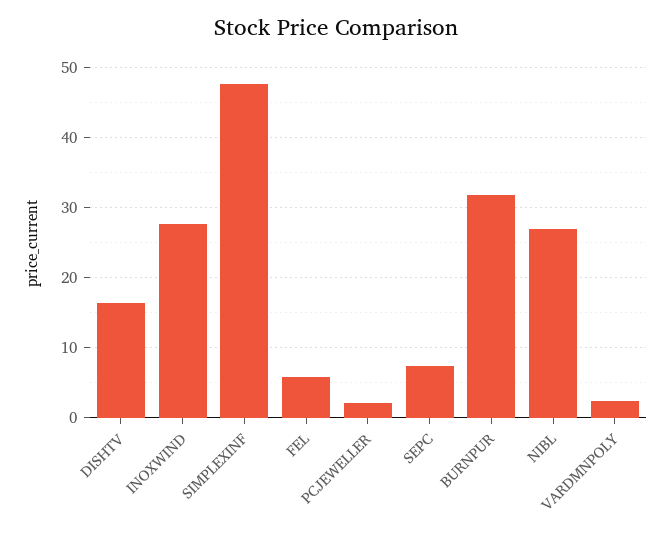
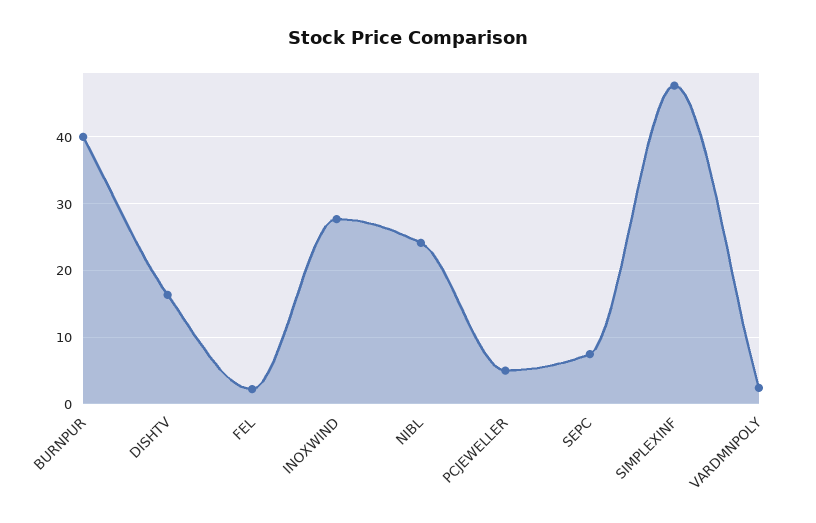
FEL: 6 -> 2
PCJEWELLER: 2 -> 5
BURNPUR: 32 -> 40
NIBL: 27 -> 24

